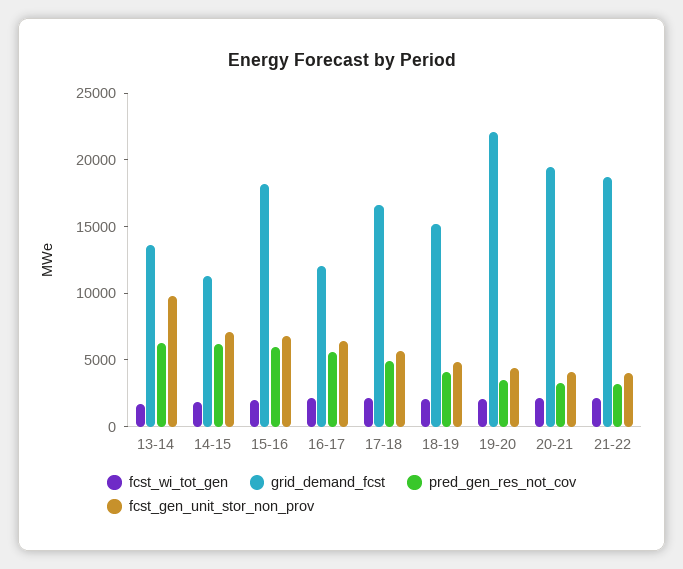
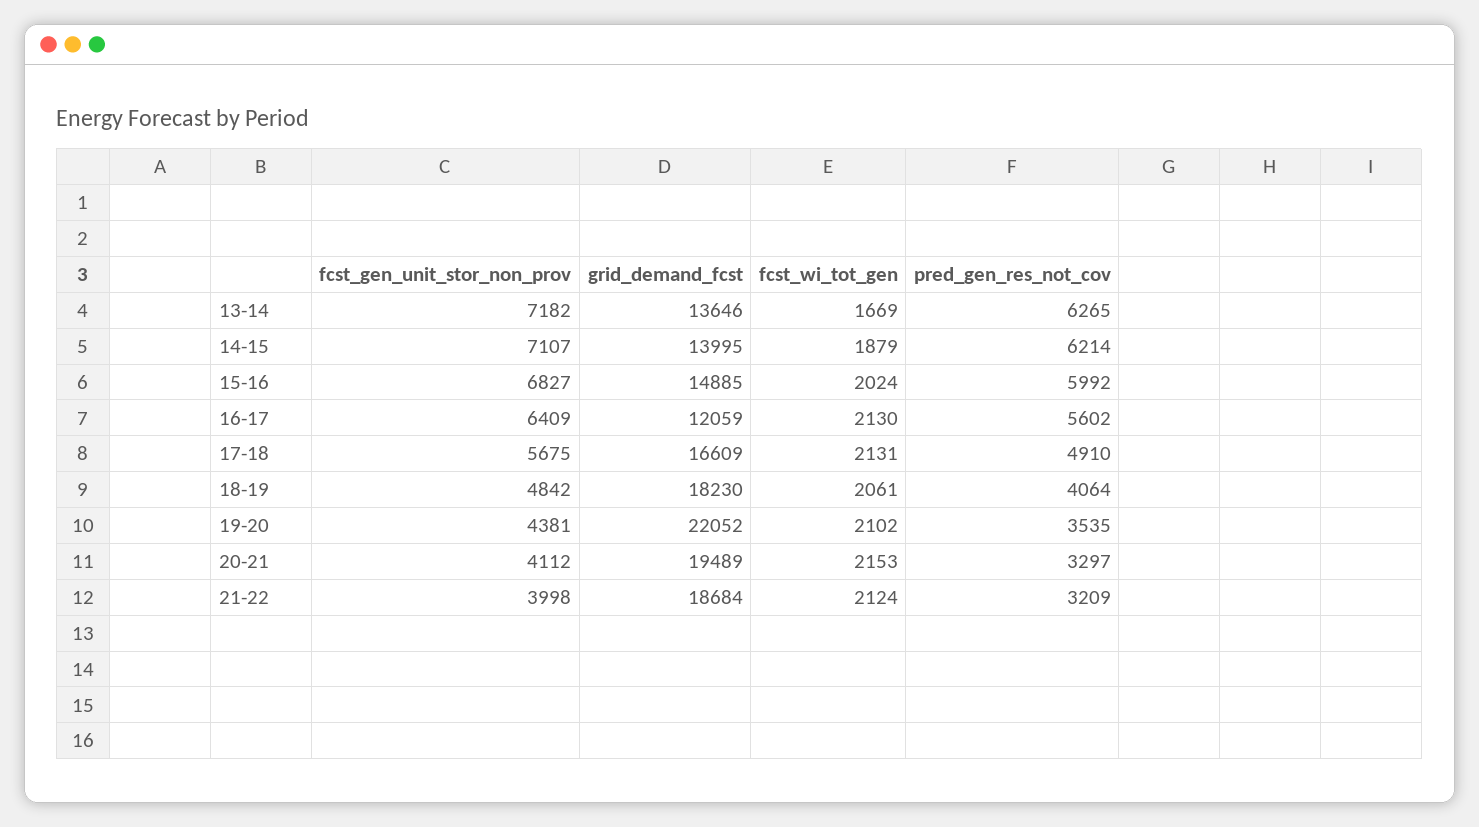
fcst_gen_unit_stor_non_prov, 13-14: 10000 -> 7182
grid_demand_fcst, 14-15: 11000 -> 13995
grid_demand_fcst, 15-16: 18000 -> 14885
grid_demand_fcst, 18-19: 15000 -> 18230

